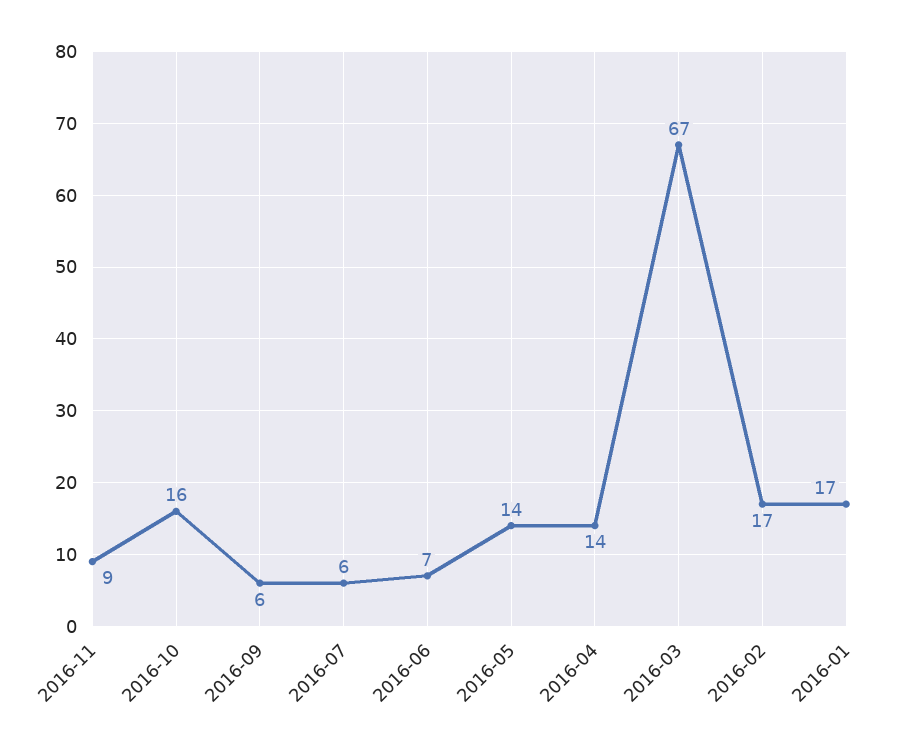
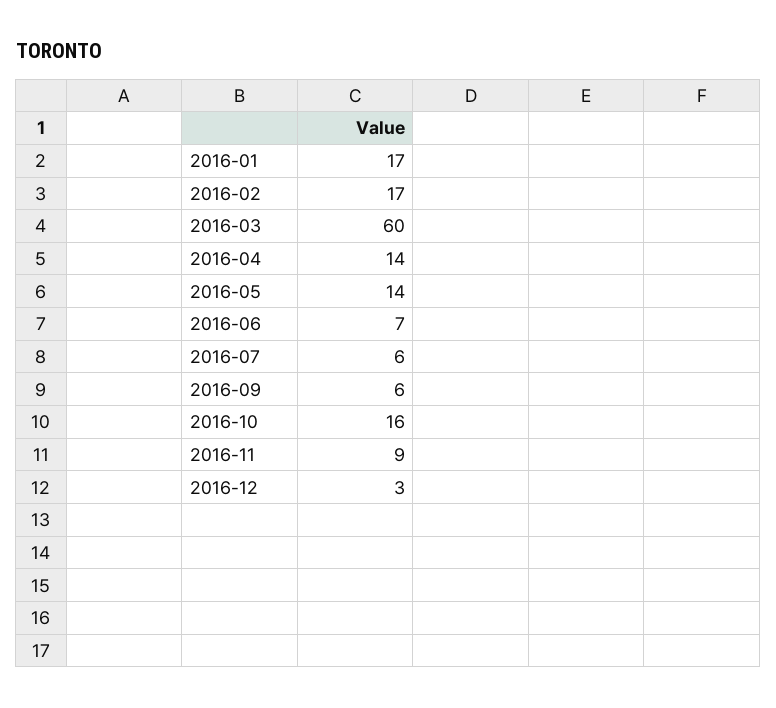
2016-03: 67 -> 60
2016-12: none -> 3

